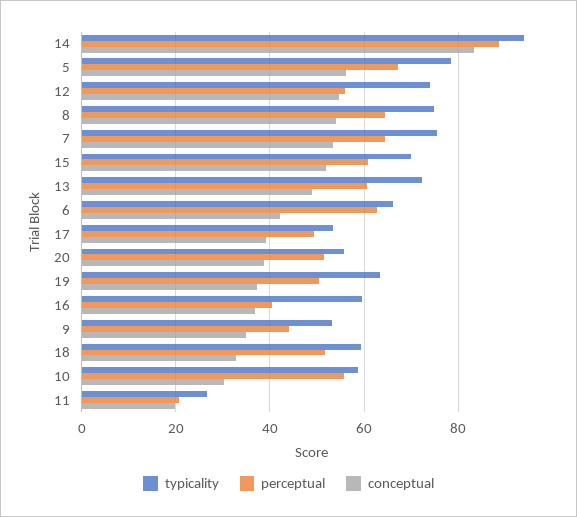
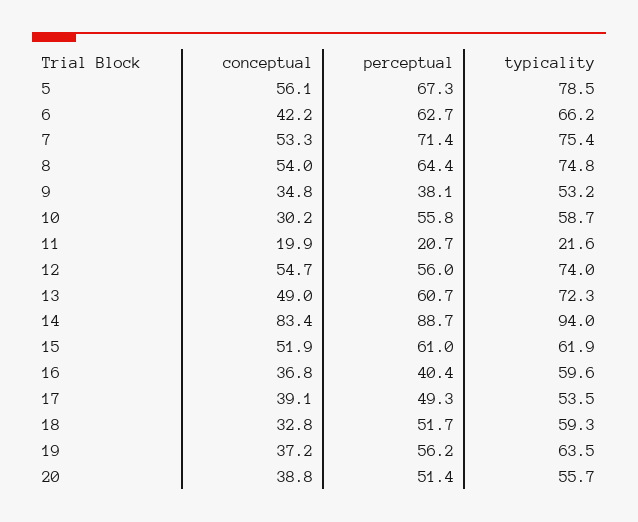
perceptual, 7: 64 -> 71.4
typicality, 15: 70 -> 61.9
perceptual, 19: 50 -> 56.2
perceptual, 9: 44 -> 38.1
typicality, 11: 26 -> 21.6

